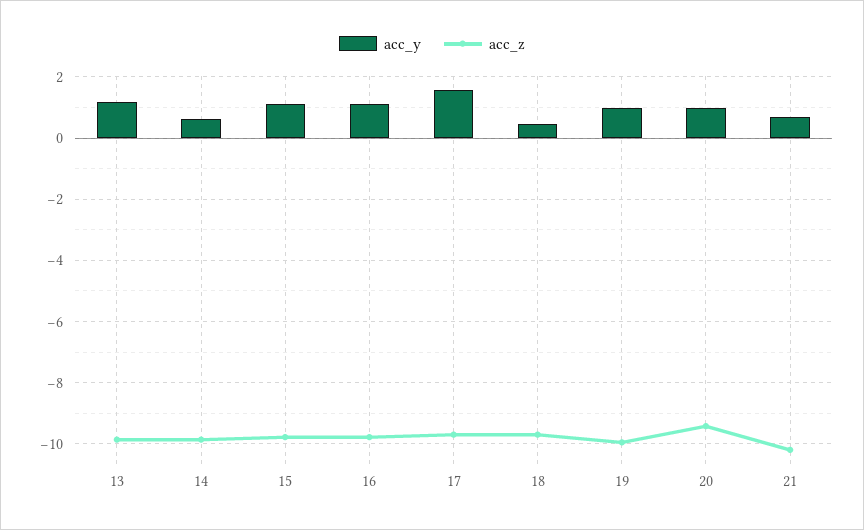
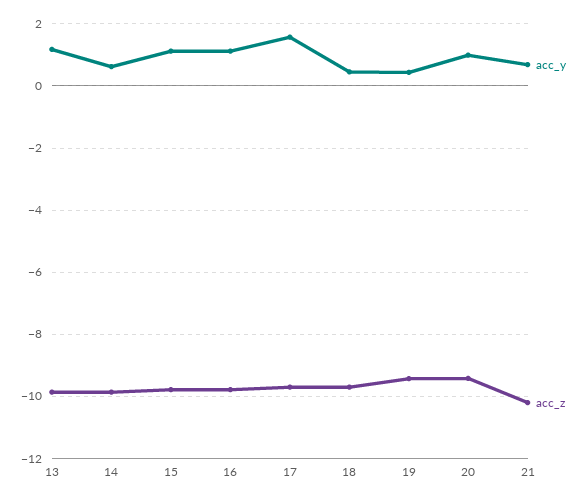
acc_y, 19: 1 -> 0.4
acc_z, 19: -10 -> -9.4

